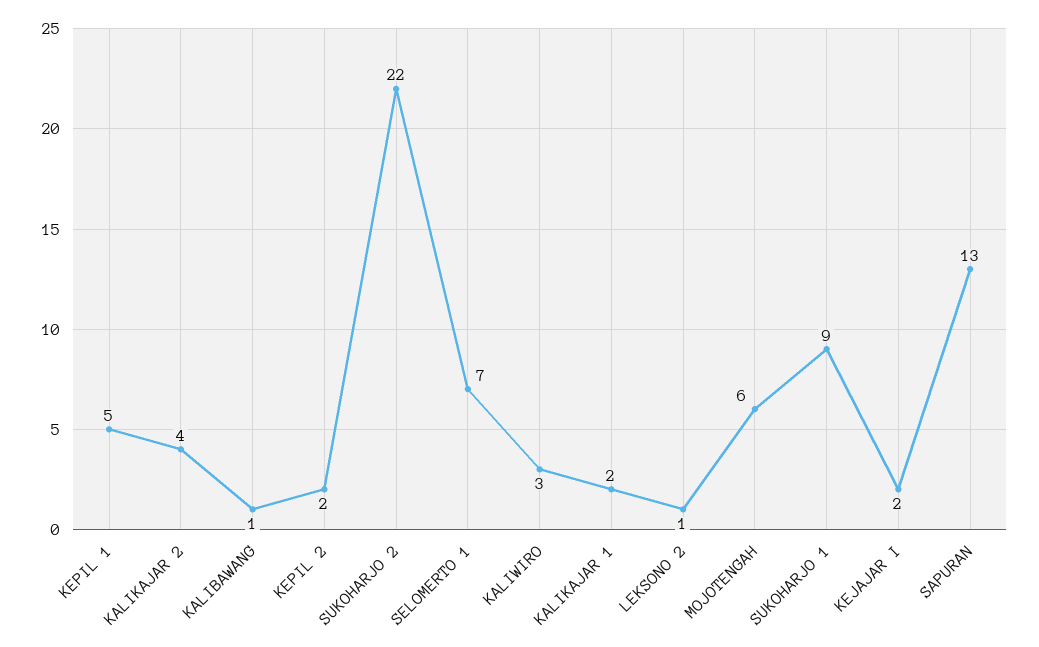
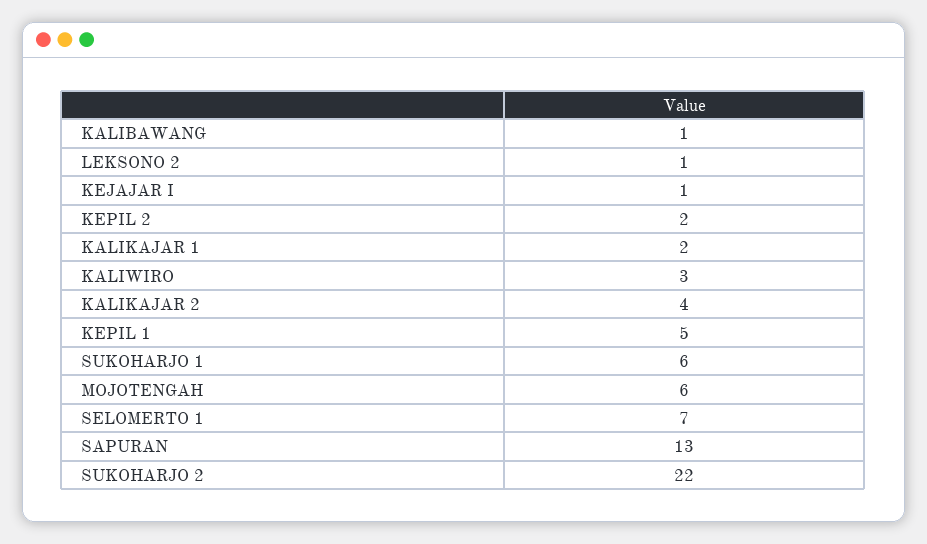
SUKOHARJO 1: 9 -> 6
KEJAJAR I: 2 -> 1

